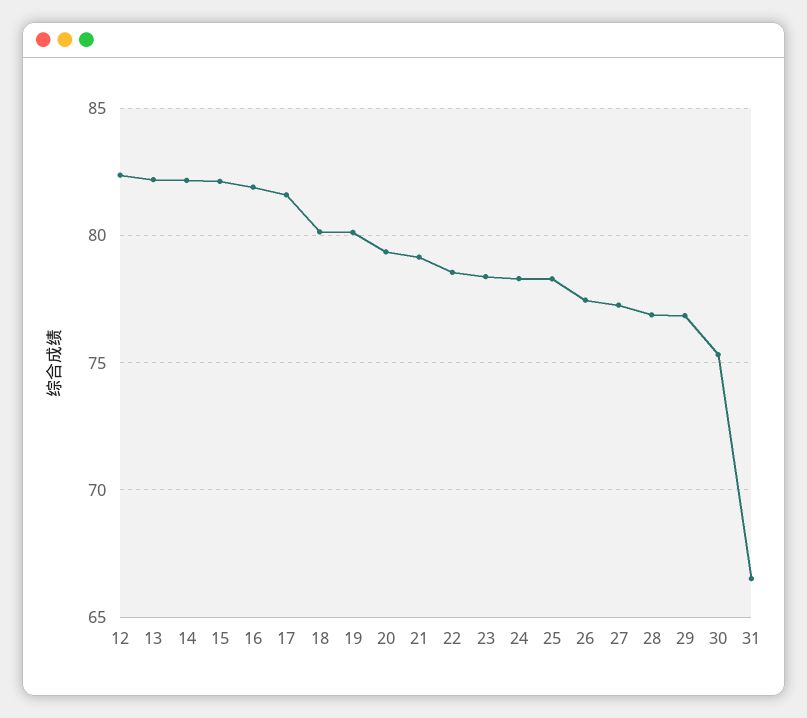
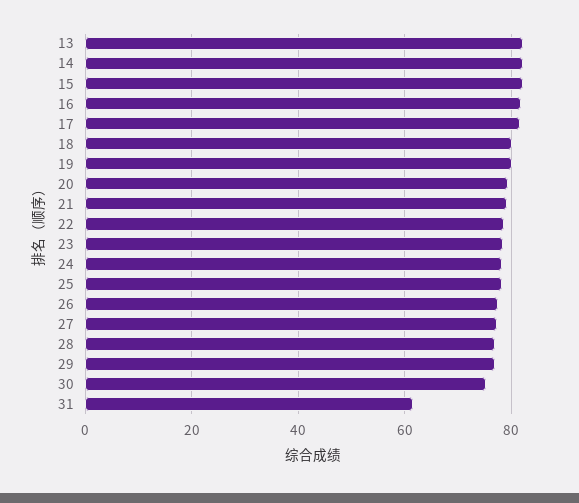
12: 82.5 -> none
31: 66.5 -> 62

